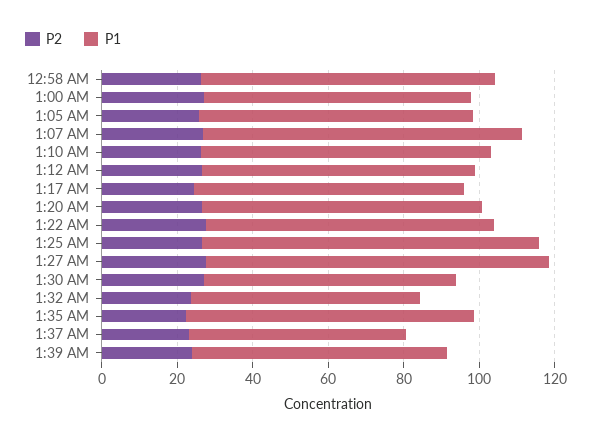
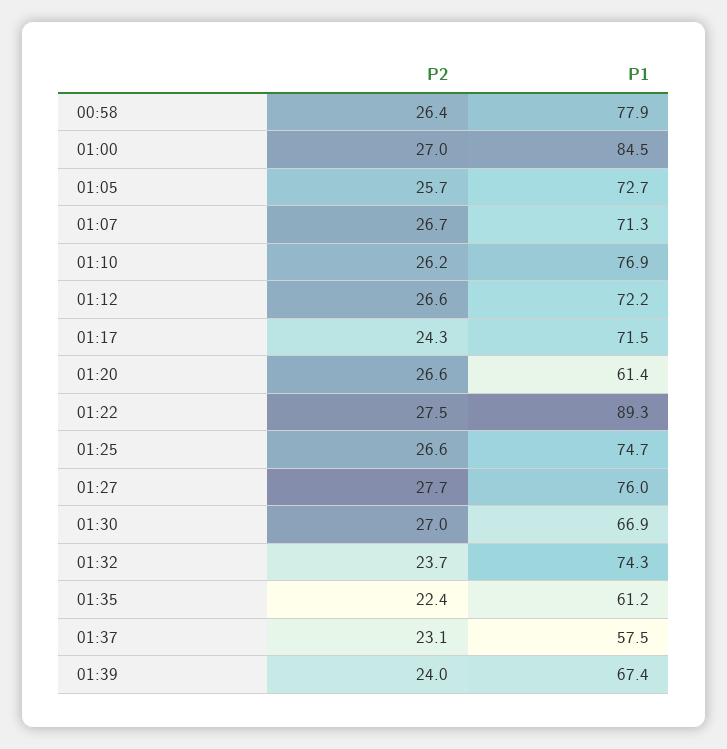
P1, 1:00 AM: 70 -> 84.5
P1, 1:07 AM: 85 -> 71.3
P1, 1:20 AM: 75 -> 61.4
P1, 1:22 AM: 75 -> 89.3
P1, 1:25 AM: 90 -> 74.7
P1, 1:27 AM: 90 -> 76
P1, 1:32 AM: 60 -> 74.3
P1, 1:35 AM: 75 -> 61.2

